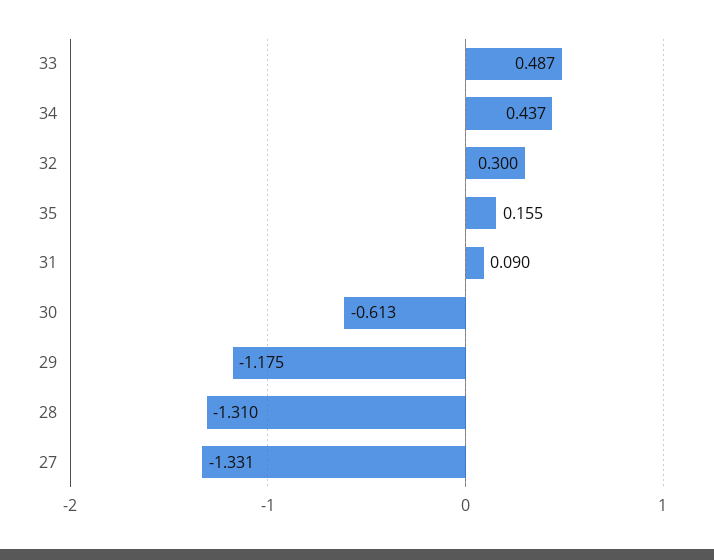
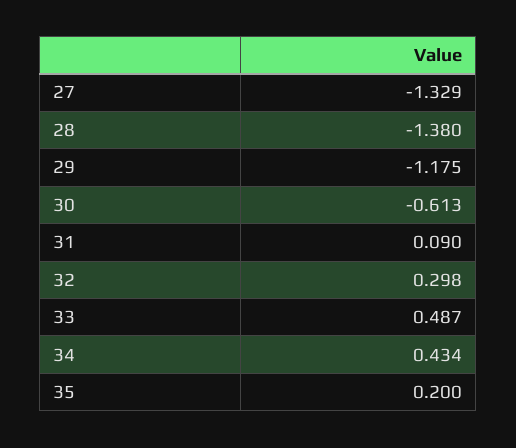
34: 0.437 -> 0.434
32: 0.3 -> 0.298
35: 0.155 -> 0.2
28: -1.31 -> -1.38
27: -1.331 -> -1.329

